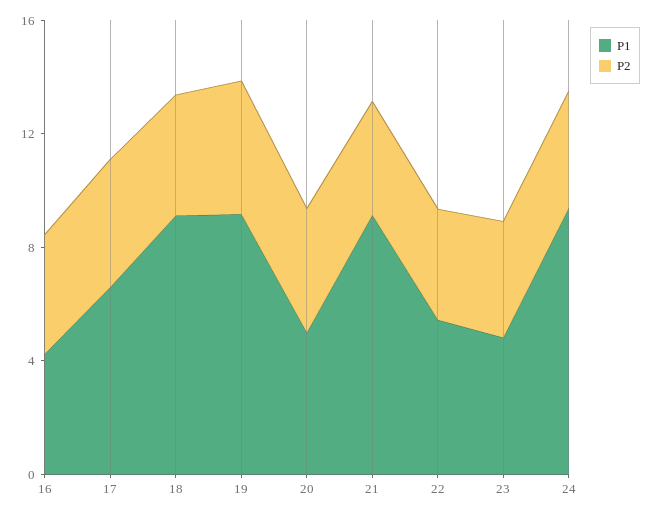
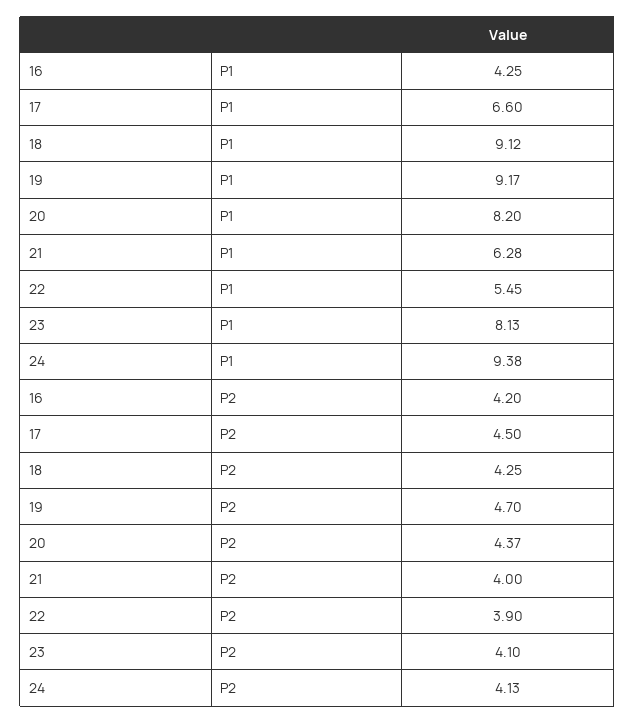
P1, 20: 5 -> 8.2
P1, 21: 9 -> 6.28
P1, 23: 5 -> 8.13

